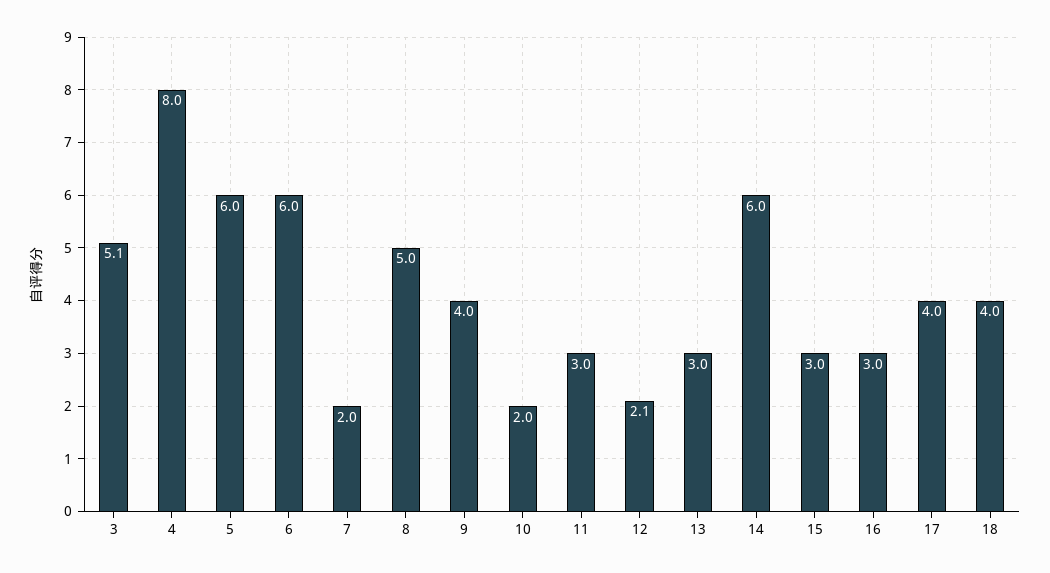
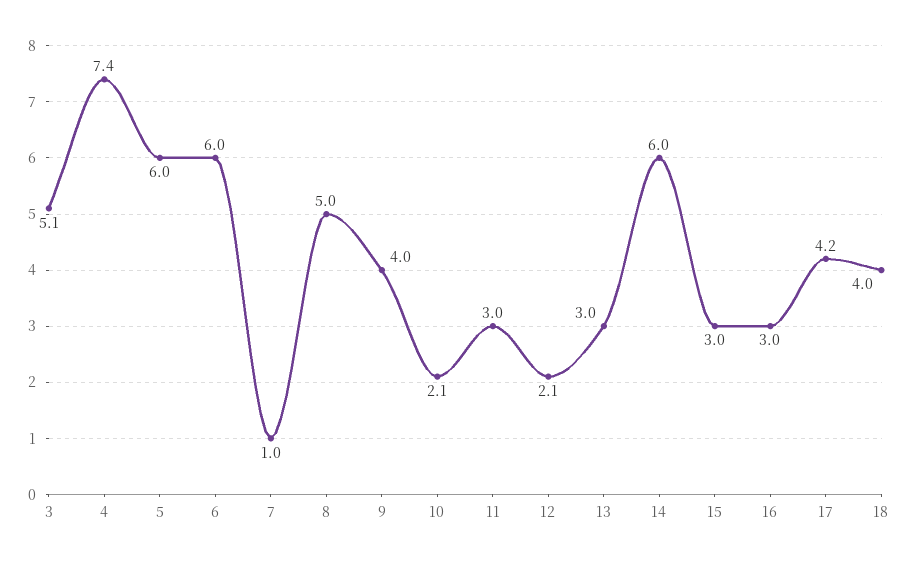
4: 8 -> 7.4
7: 2 -> 1
10: 2 -> 2.1
17: 4 -> 4.2

